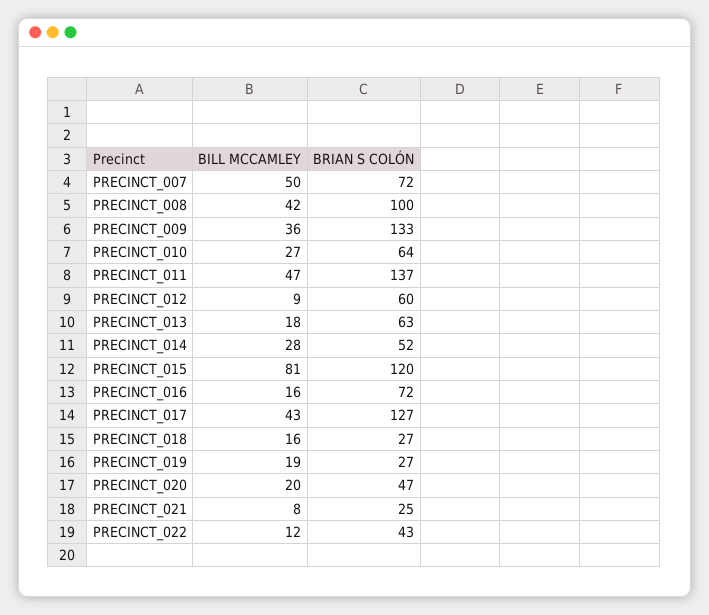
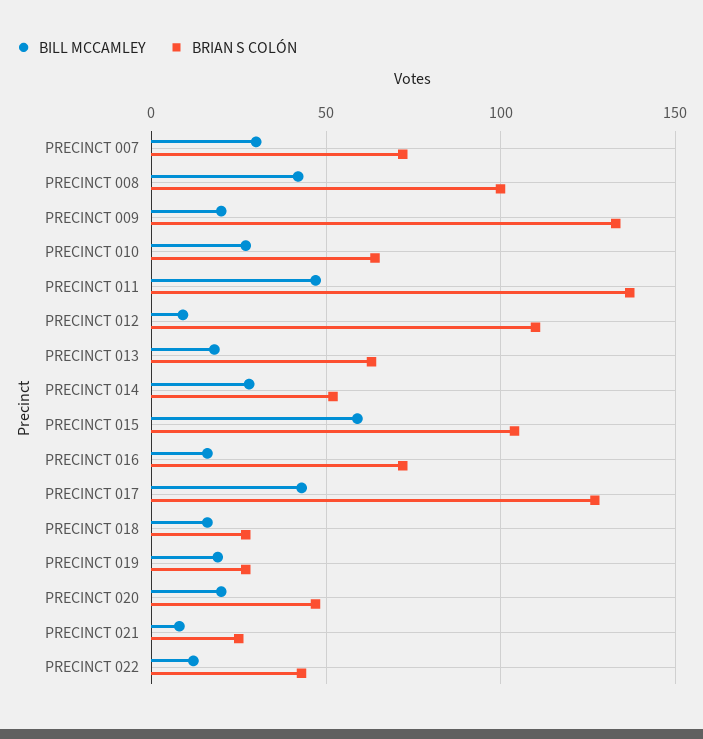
BILL MCCAMLEY, PRECINCT_007: 50 -> 30
BILL MCCAMLEY, PRECINCT_009: 36 -> 20
BRIAN S COLÓN, PRECINCT_012: 60 -> 110
BILL MCCAMLEY, PRECINCT_015: 81 -> 60
BRIAN S COLÓN, PRECINCT_015: 120 -> 105

